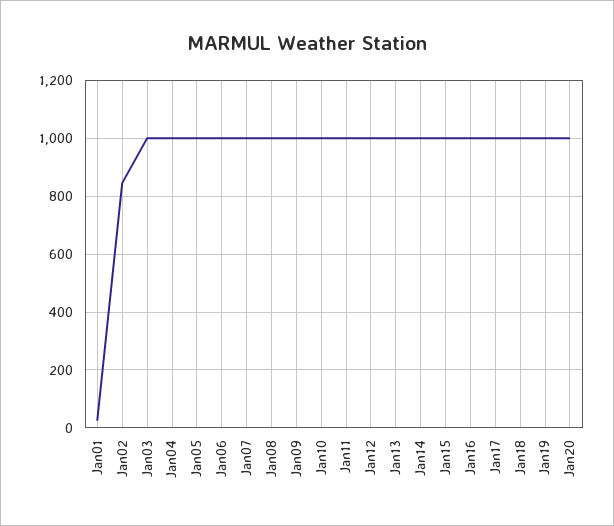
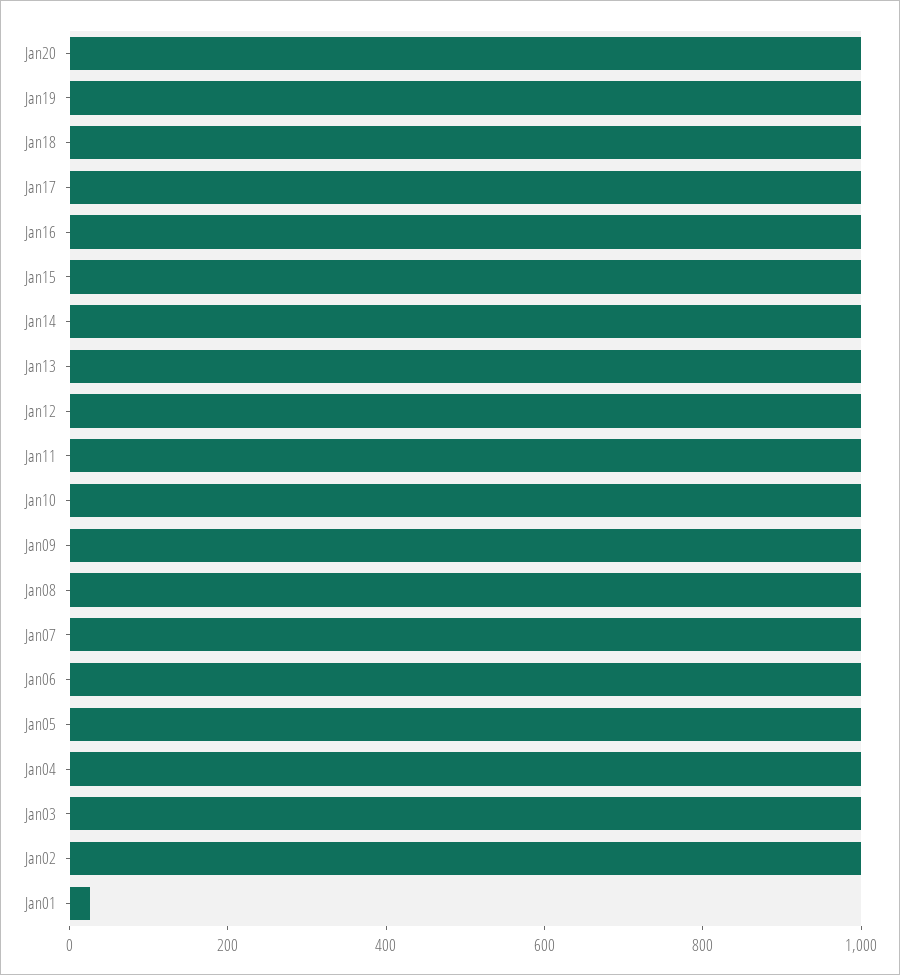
Jan02: 850 -> 1000

